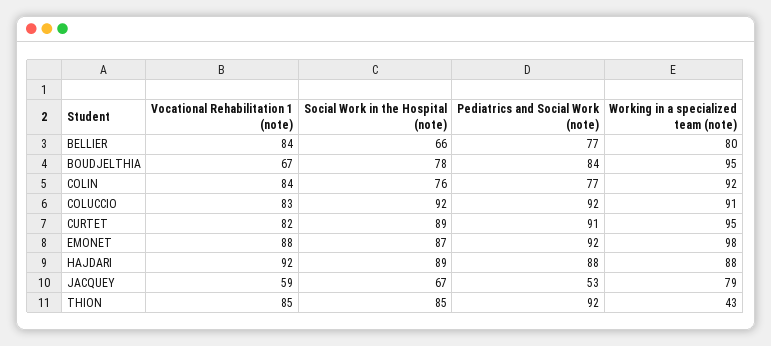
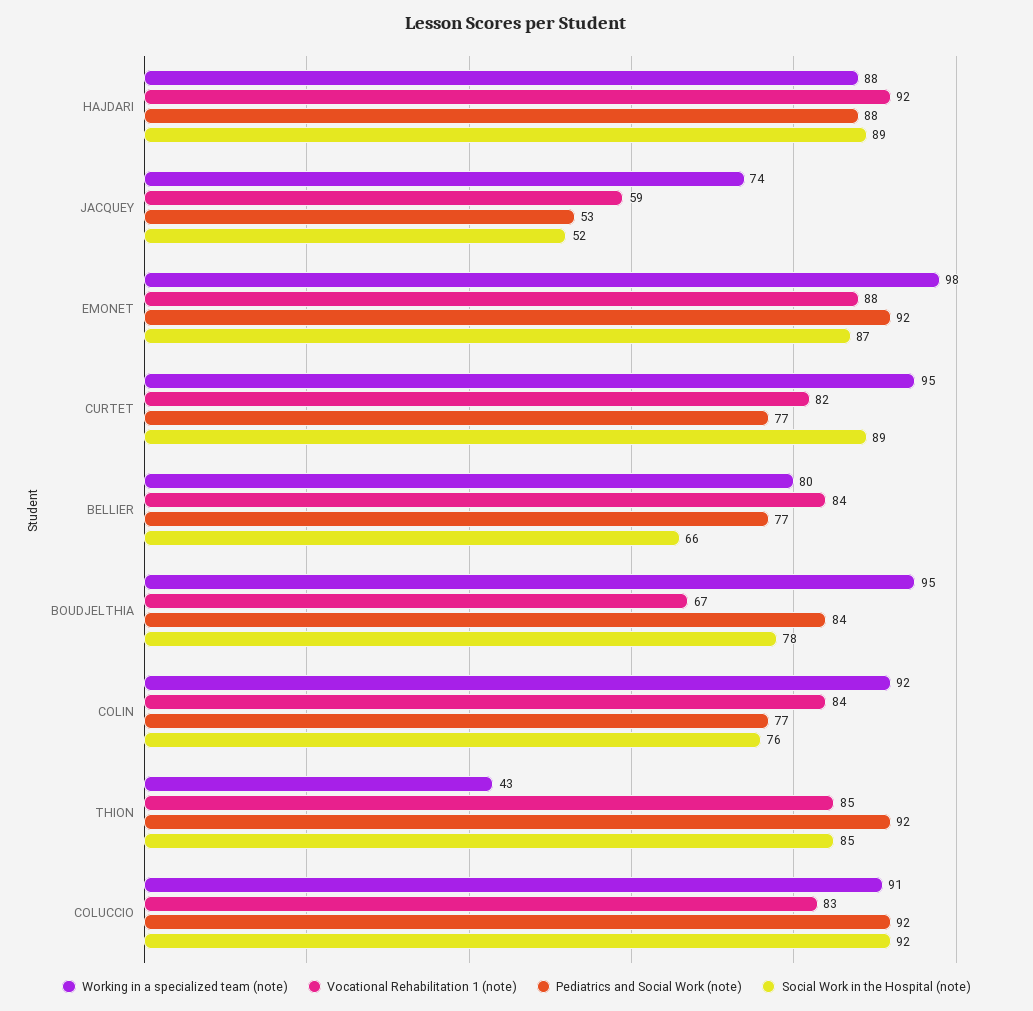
Pediatrics and Social Work (note), CURTET: 91 -> 77
Social Work in the Hospital (note), JACQUEY: 67 -> 52
Working in a specialized team (note), JACQUEY: 79 -> 74

